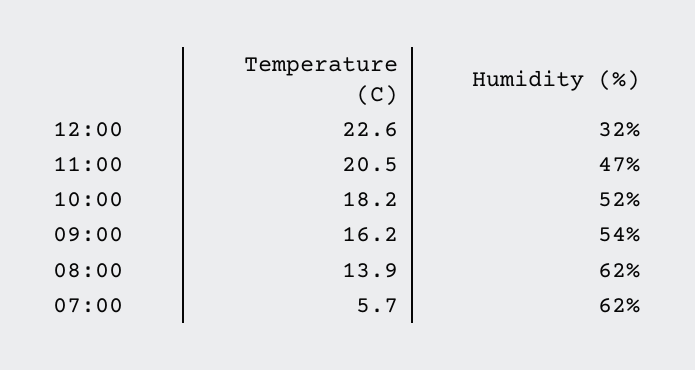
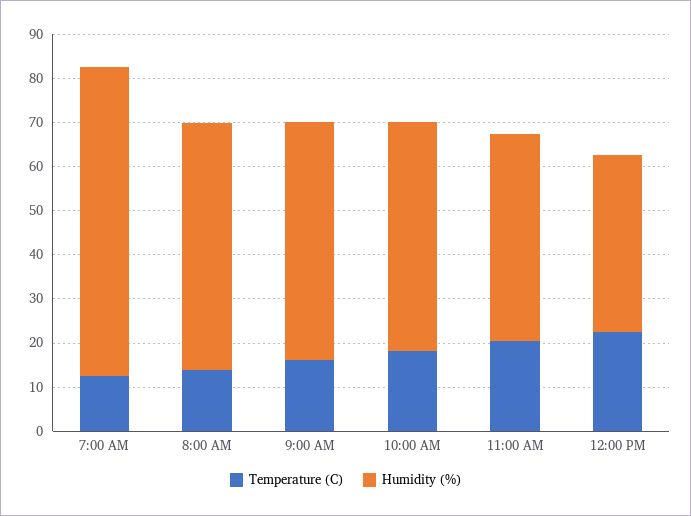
Humidity (%), 12:00: 32 -> 40
Humidity (%), 08:00: 62 -> 56
Temperature (C), 07:00: 5.7 -> 12
Humidity (%), 07:00: 62 -> 70

